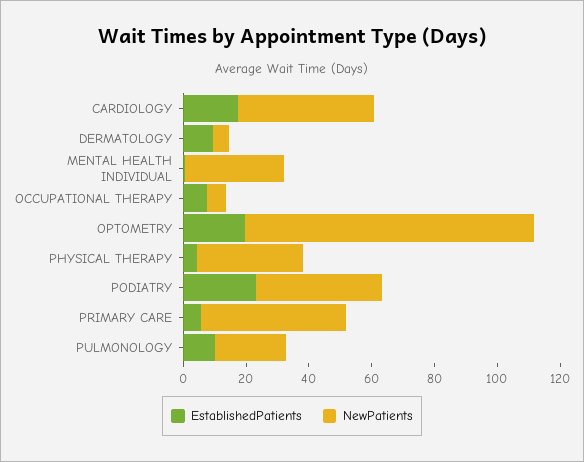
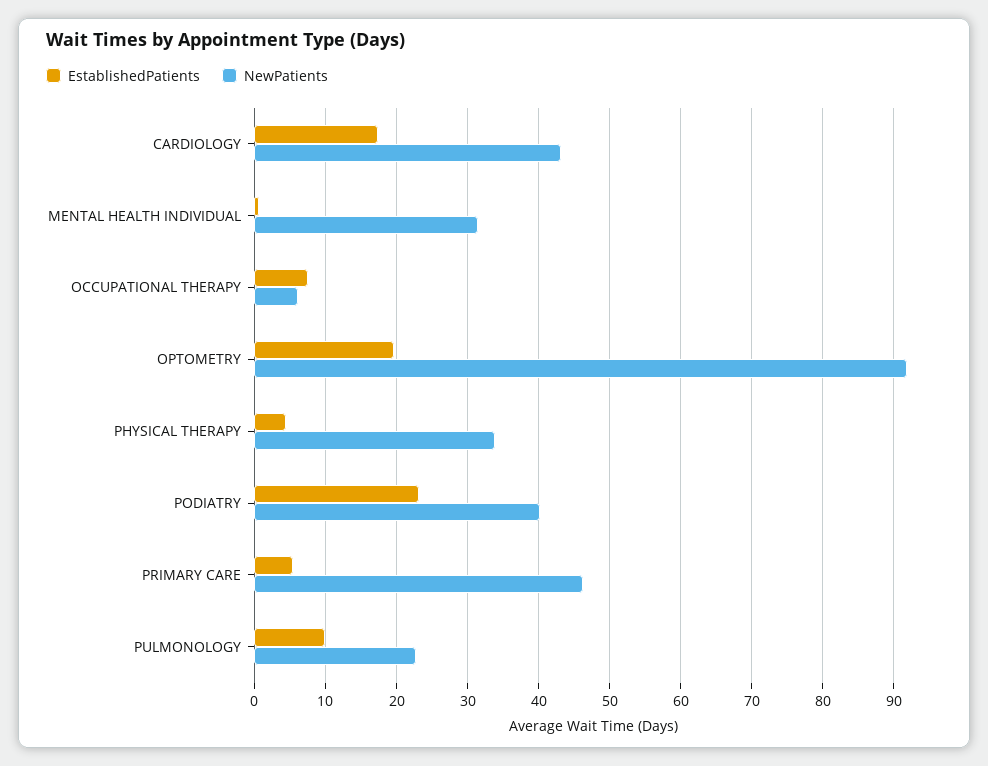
EstablishedPatients, DERMATOLOGY: 10 -> none
NewPatients, DERMATOLOGY: 5 -> none

